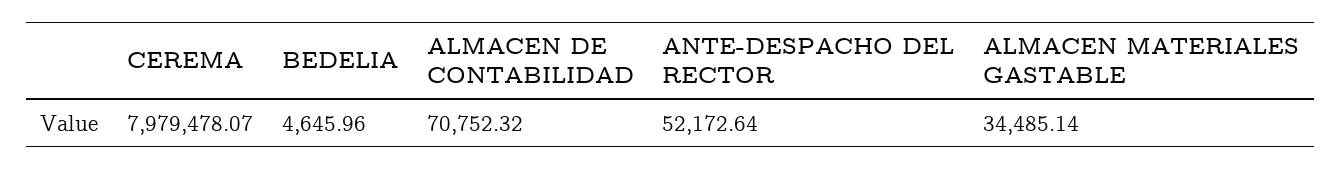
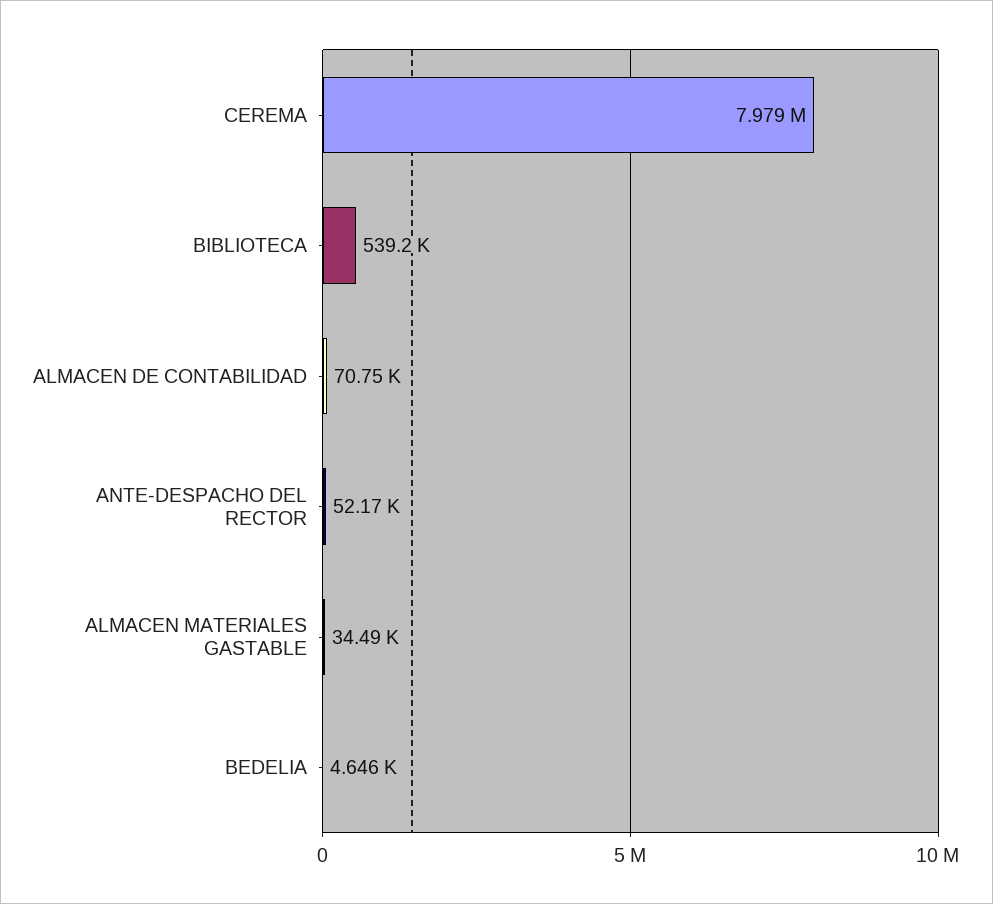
BIBLIOTECA: none -> 539200

